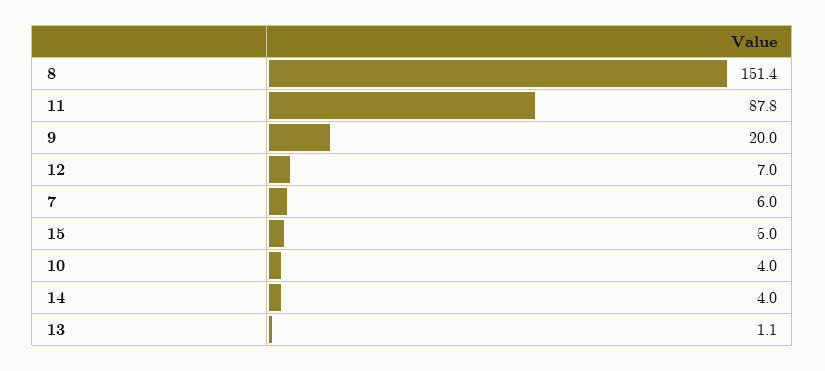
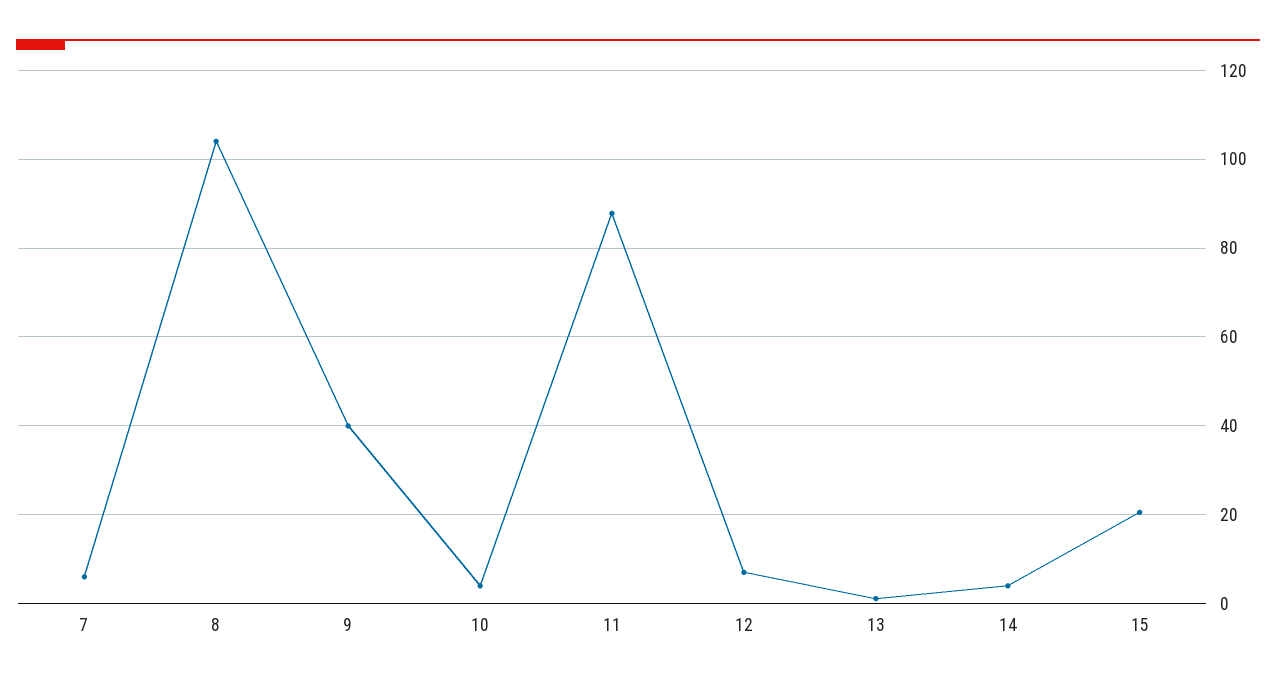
8: 151.4 -> 104
9: 20 -> 40
15: 5 -> 20

